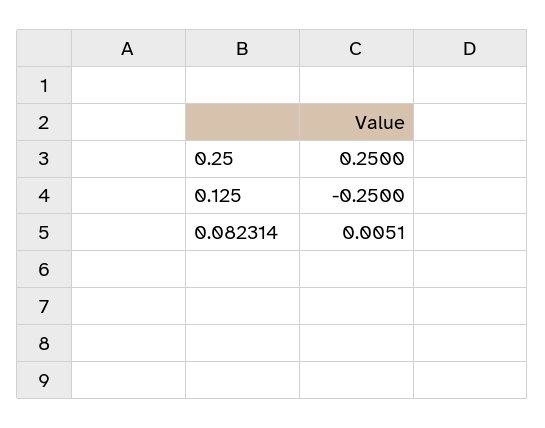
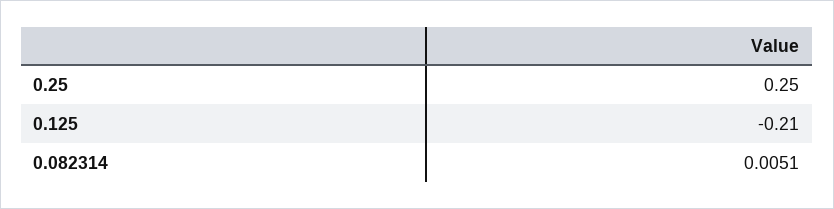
0.125: -0.25 -> -0.21

